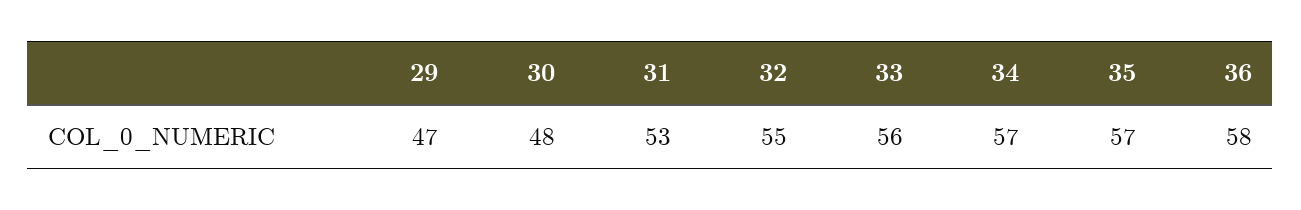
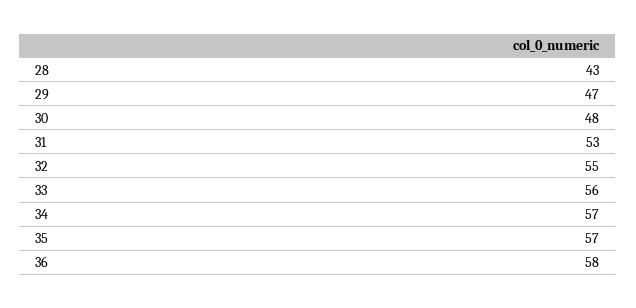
28: none -> 43

